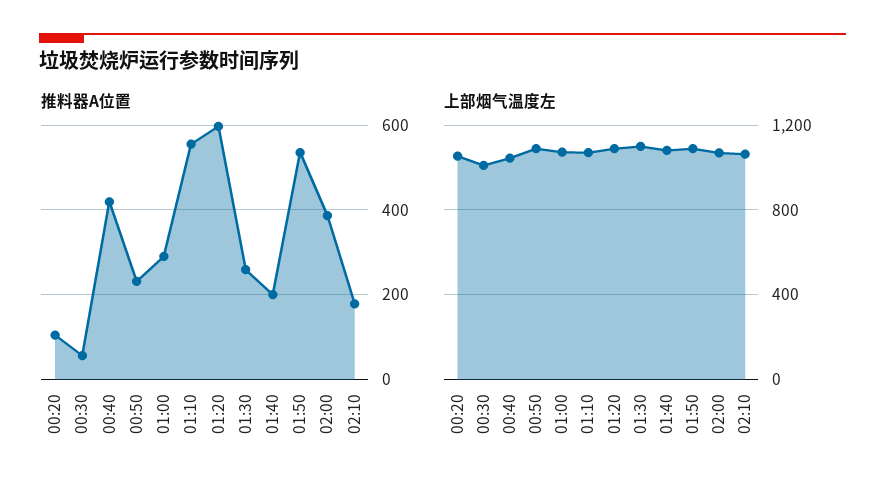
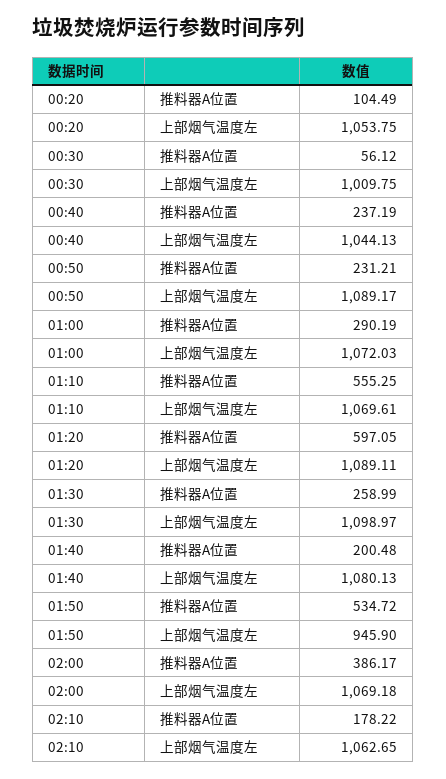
推料器A位置, 00:40: 420 -> 237.19
上部烟气温度左, 01:50: 1100 -> 945.9

